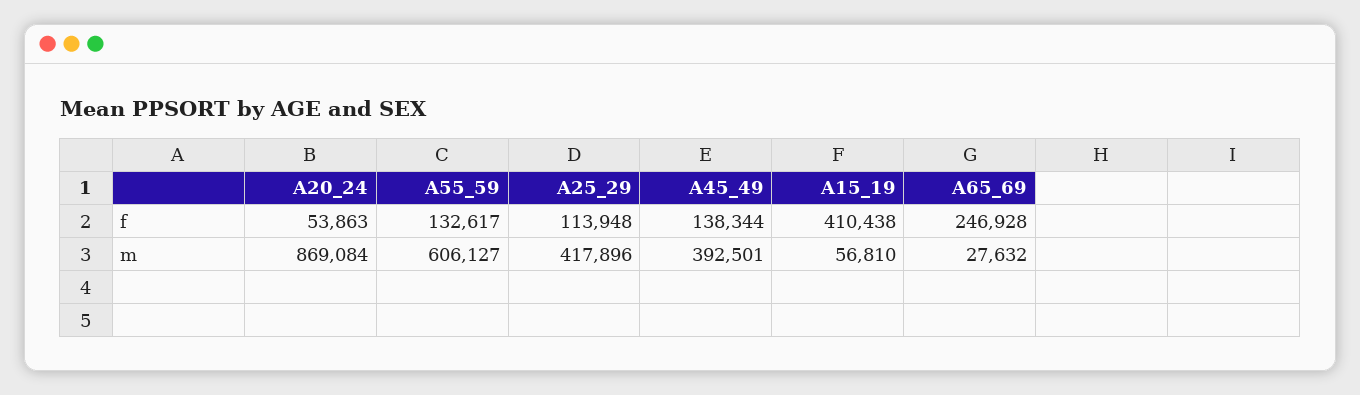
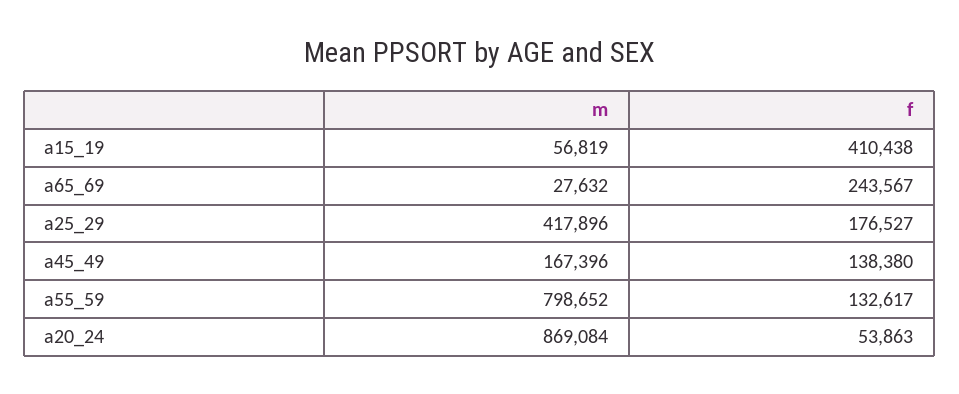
A25_29, f: 113948 -> 176527
A45_49, f: 138344 -> 138380
A65_69, f: 246928 -> 243567
A55_59, m: 606127 -> 798652
A45_49, m: 392501 -> 167396
A15_19, m: 56810 -> 56819

